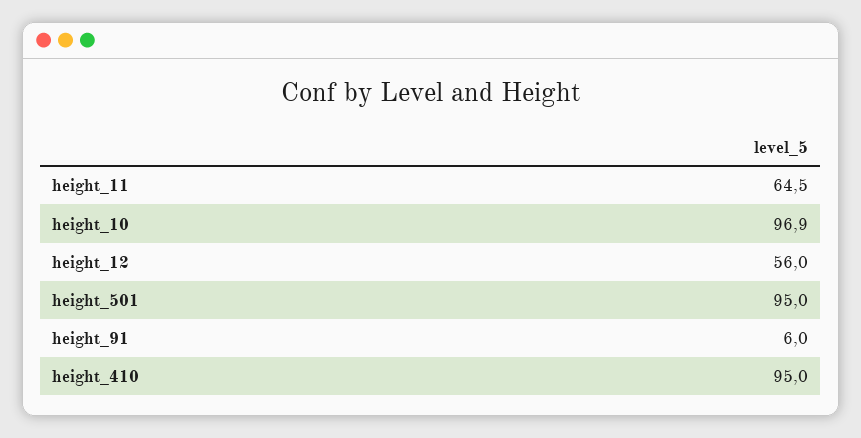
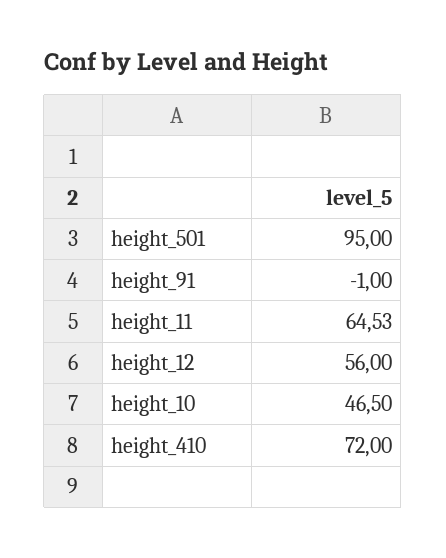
height_10: 96.9 -> 46.5
height_91: 6 -> -1
height_410: 95 -> 72

